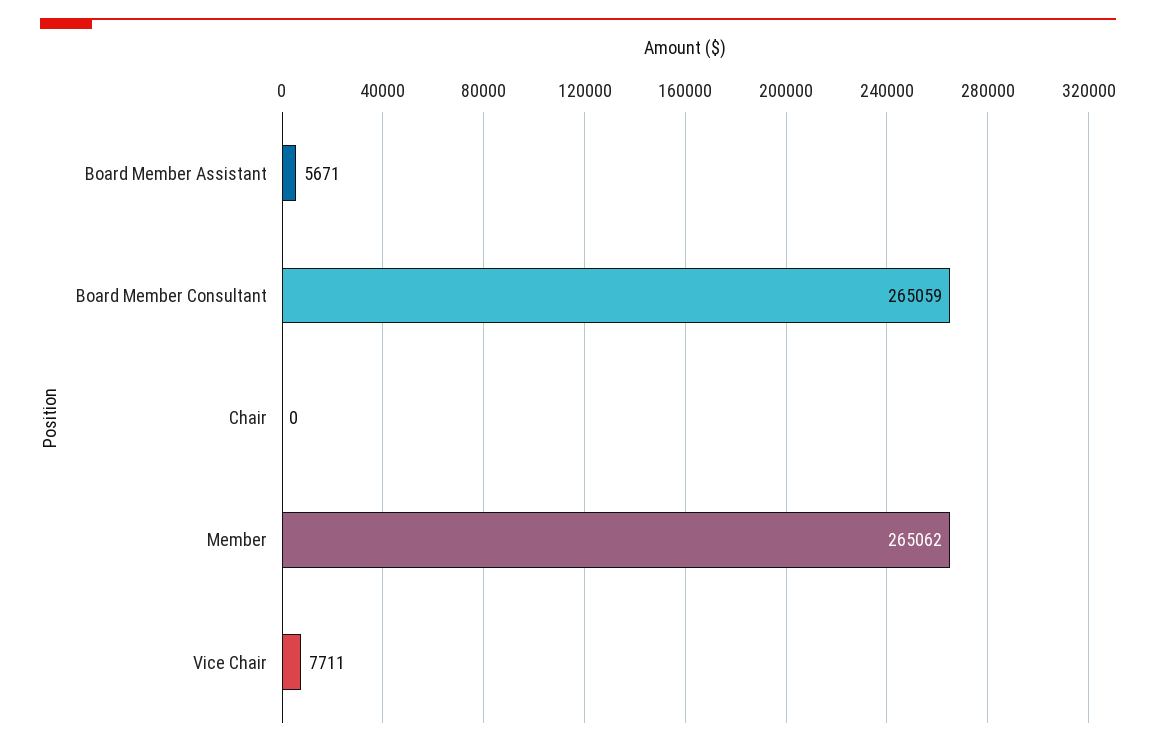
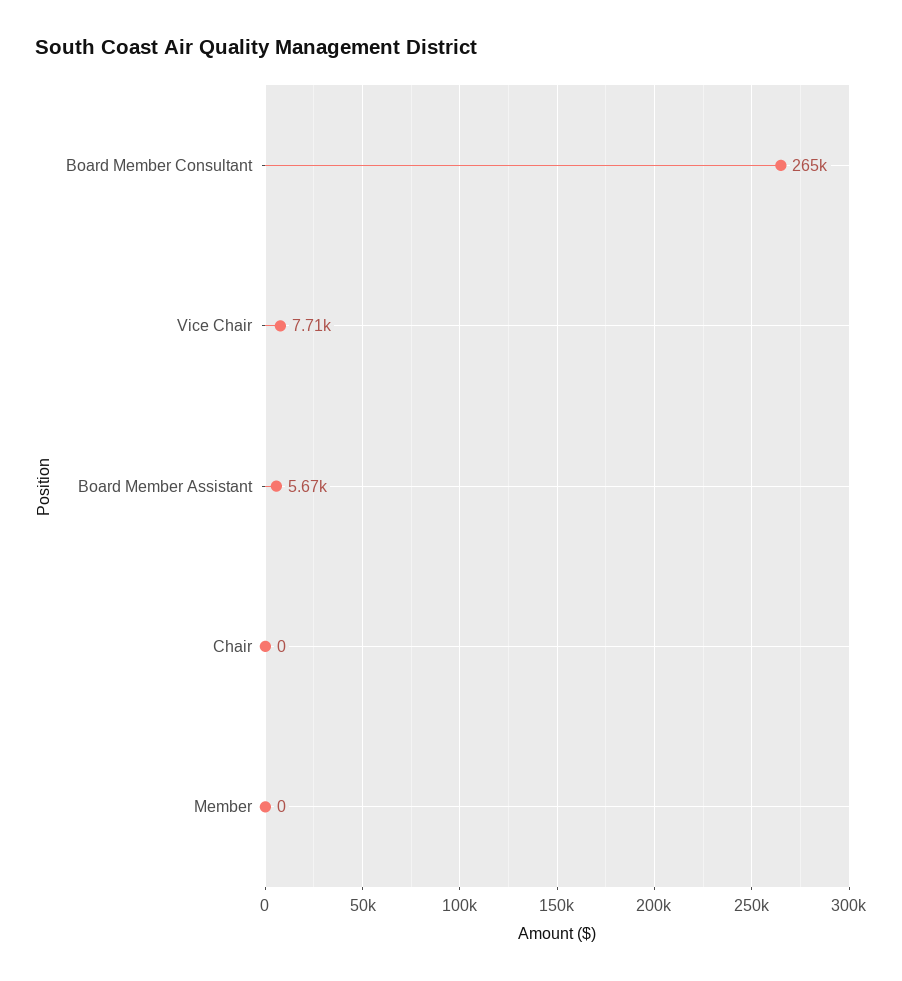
Member: 265062 -> 0

